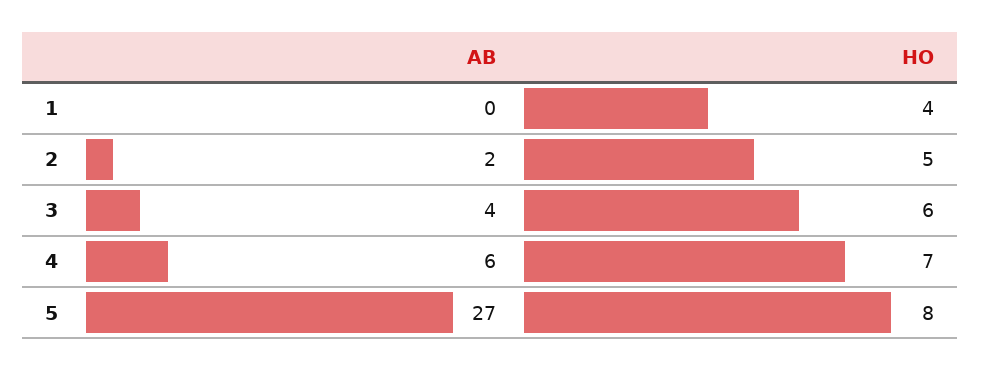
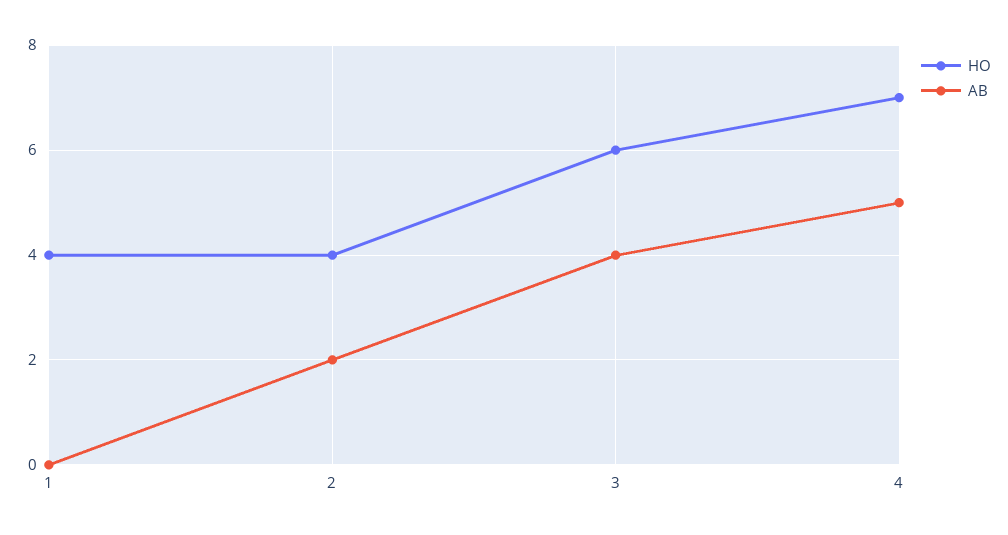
HO, 2: 5 -> 4
AB, 4: 6 -> 5
AB, 5: 27 -> none
HO, 5: 8 -> none

